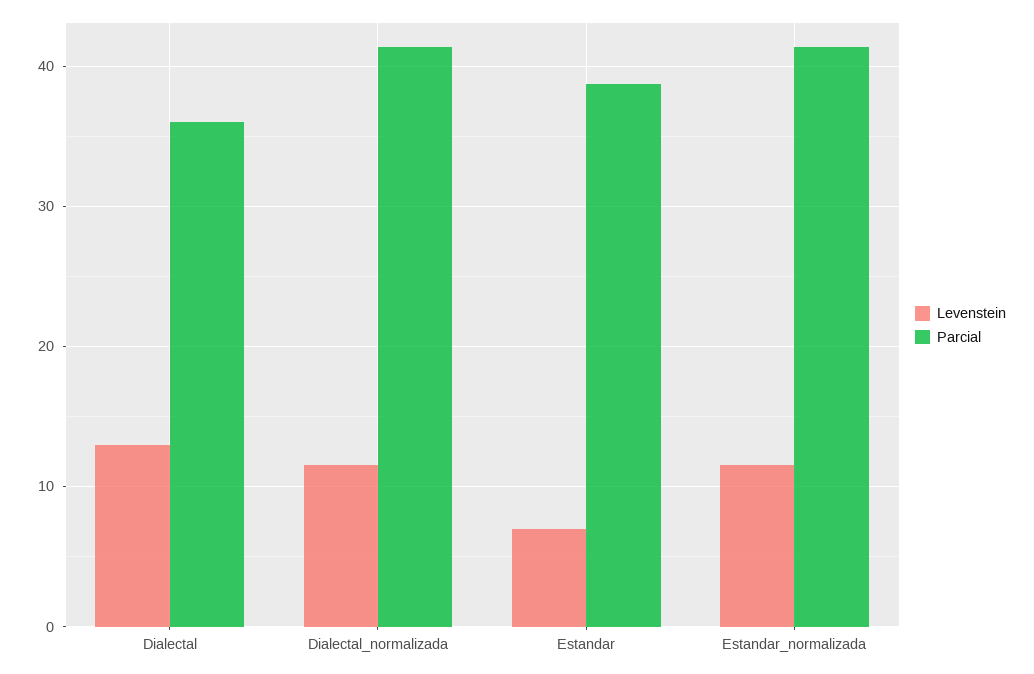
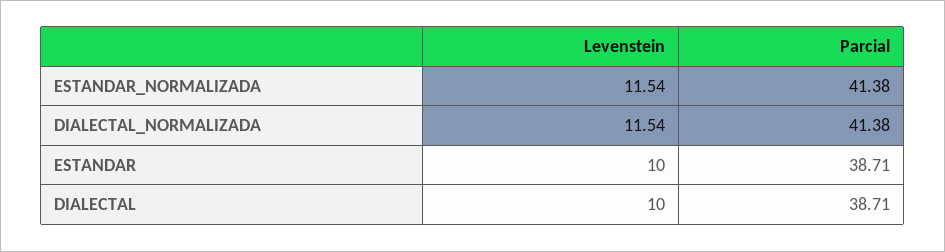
Levenstein, Dialectal: 13 -> 10
Parcial, Dialectal: 36 -> 38.71
Levenstein, Estandar: 7 -> 10

